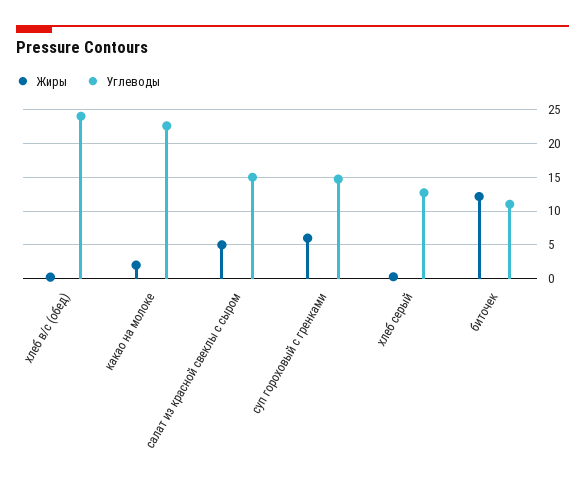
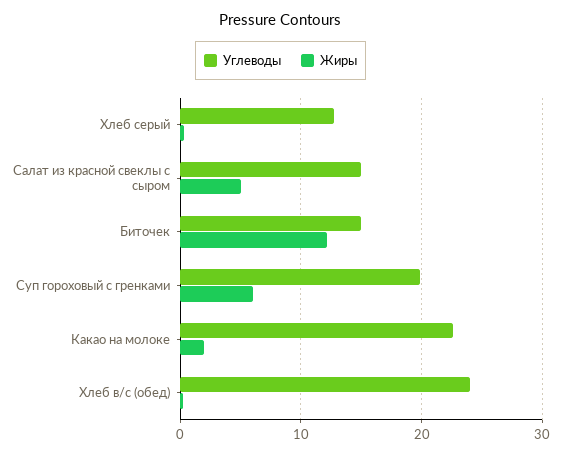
Углеводы, суп гороховый с гренками: 15 -> 20
Углеводы, биточек: 11 -> 15

